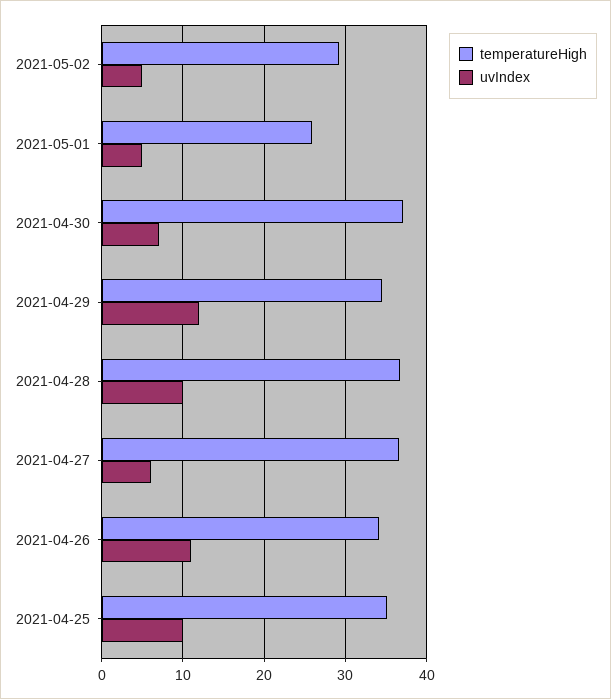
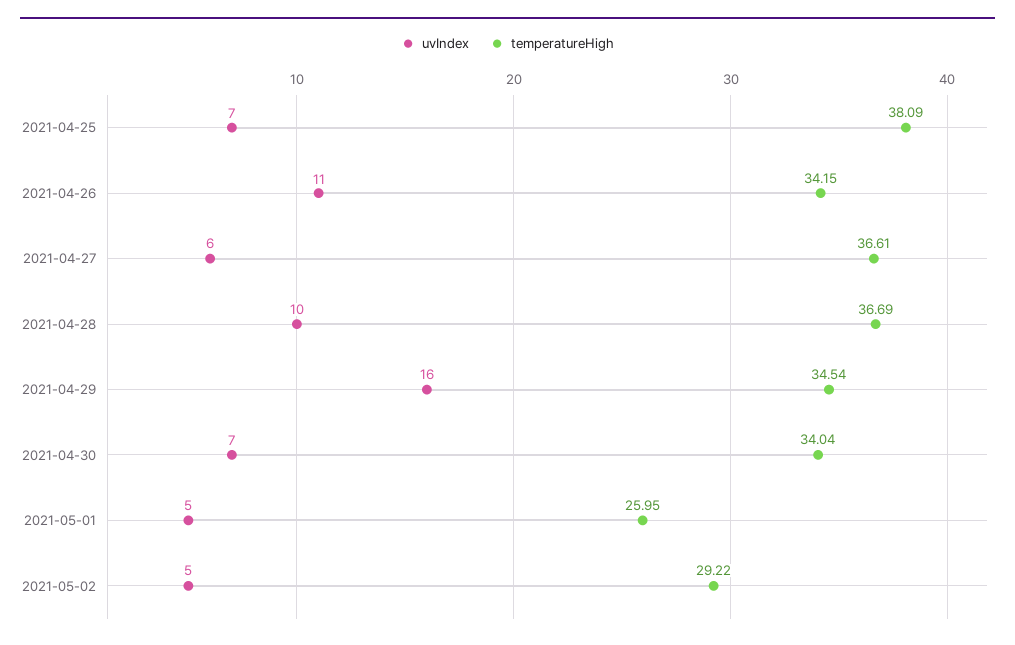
temperatureHigh, 2021-04-30: 37 -> 34.04
uvIndex, 2021-04-29: 12 -> 16
temperatureHigh, 2021-04-25: 35 -> 38.09
uvIndex, 2021-04-25: 10 -> 7

